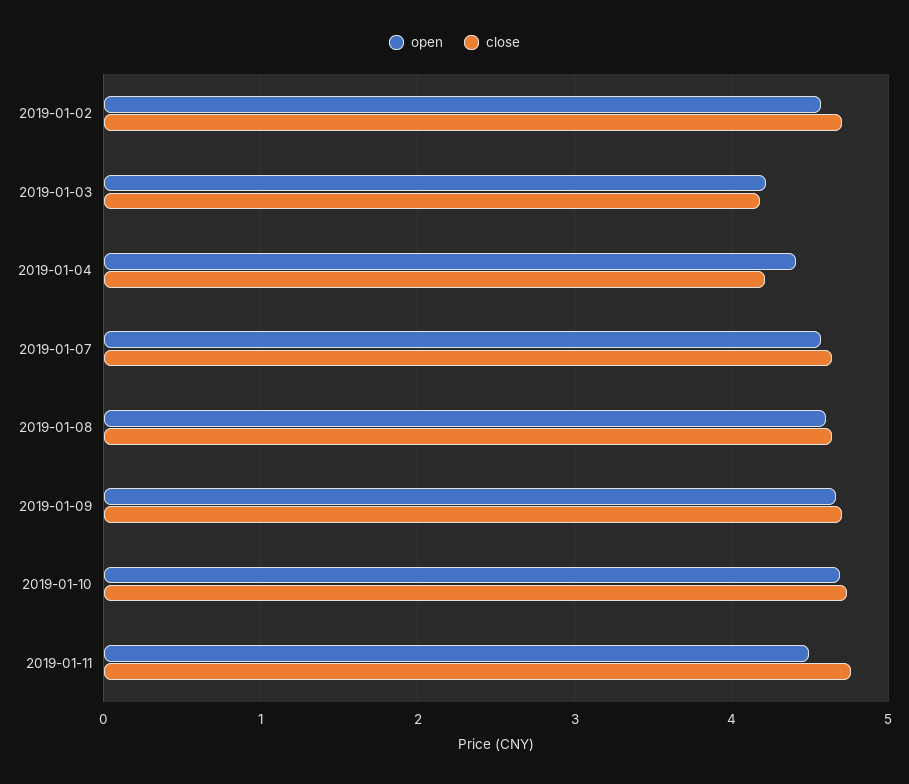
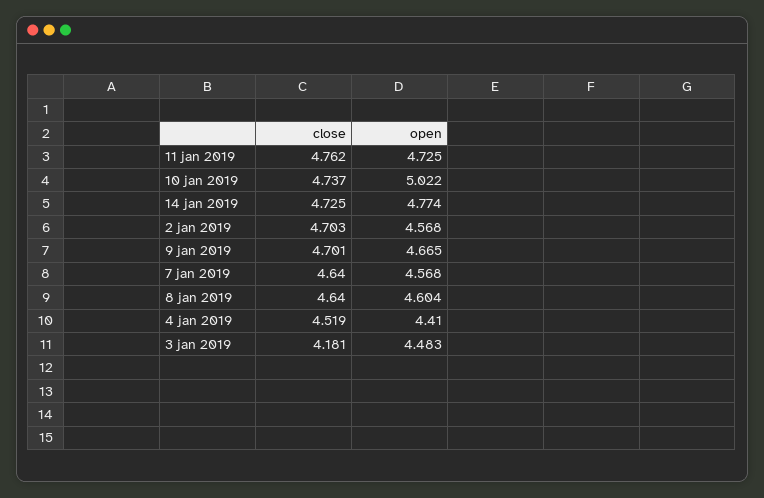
open, 2019-01-03: 4.2 -> 4.483
close, 2019-01-04: 4.2 -> 4.519
open, 2019-01-10: 4.7 -> 5.022
open, 2019-01-11: 4.5 -> 4.725
close, 14 jan 2019: none -> 4.725
open, 14 jan 2019: none -> 4.774

